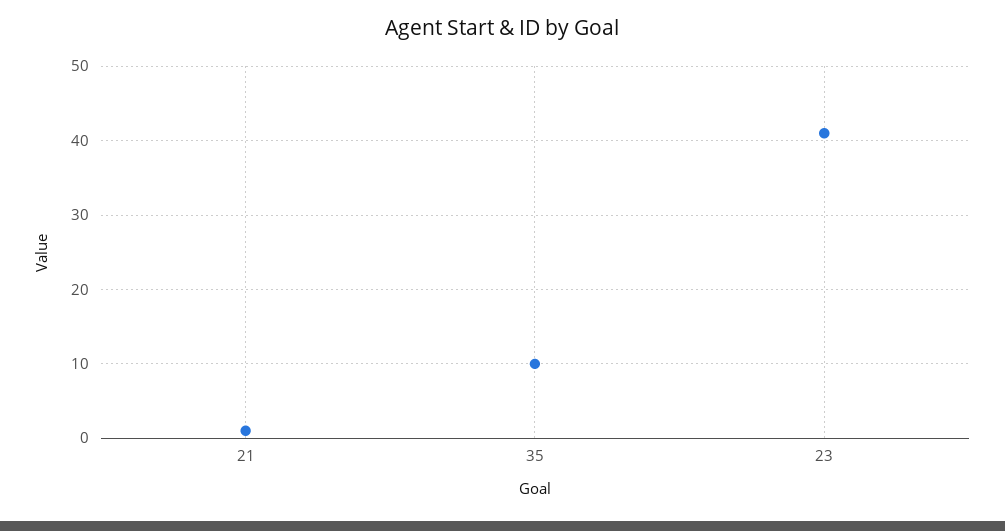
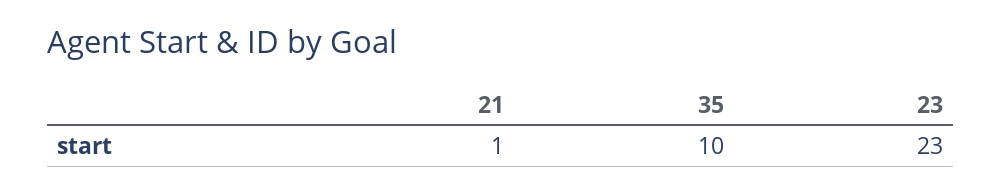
23: 41 -> 23

